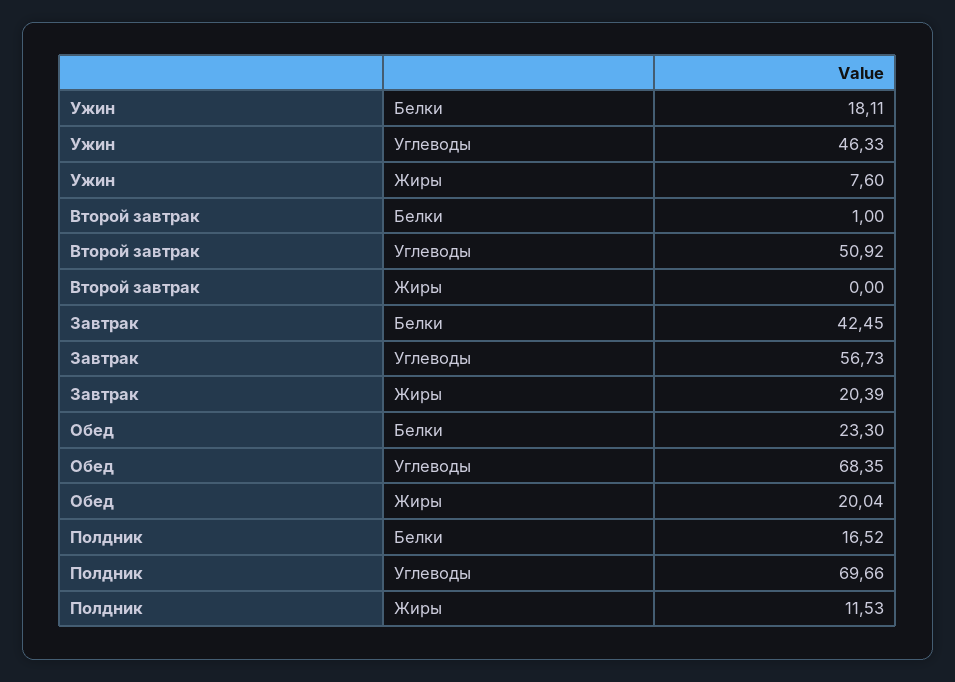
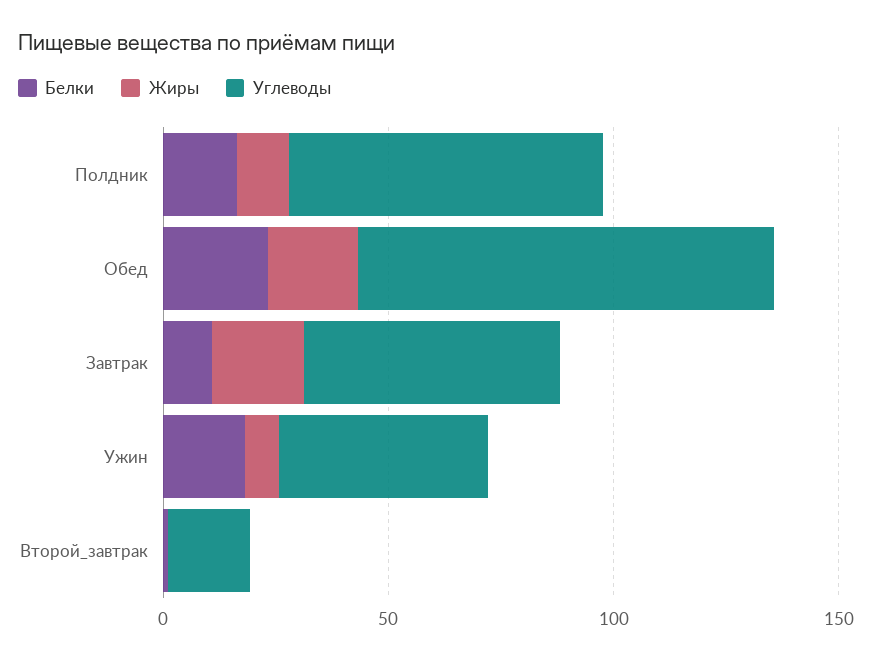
Углеводы, Второй завтрак: 50.92 -> 20
Белки, Завтрак: 42.45 -> 10
Углеводы, Обед: 68.35 -> 90

